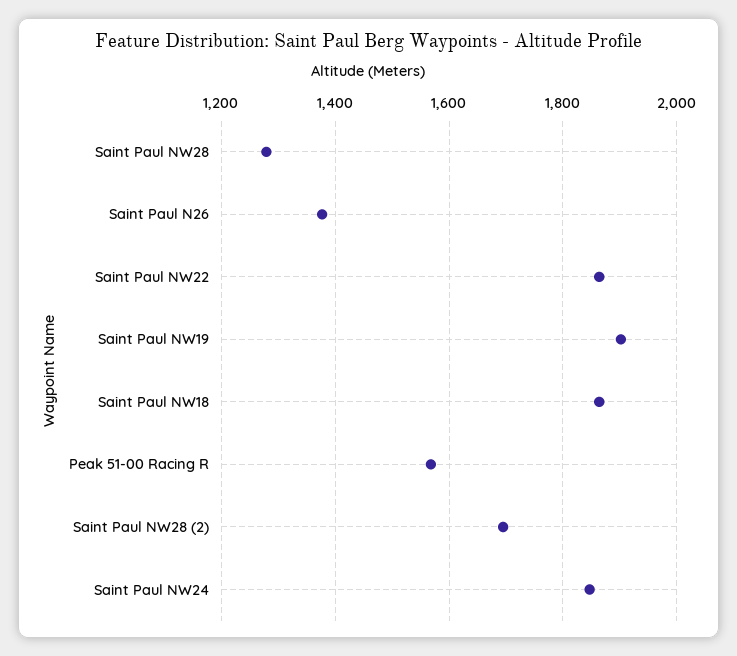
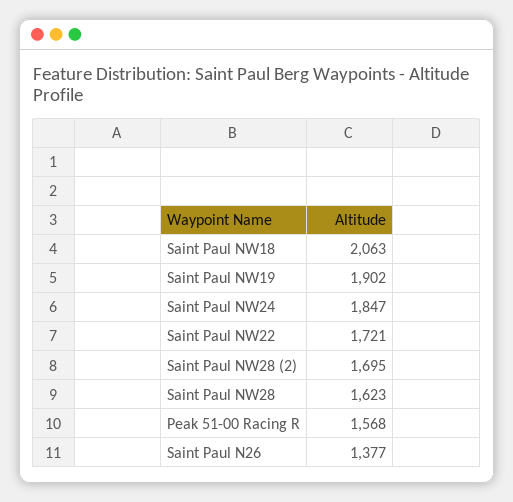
Saint Paul NW28: 1280 -> 1623
Saint Paul NW22: 1860 -> 1721
Saint Paul NW18: 1860 -> 2063

